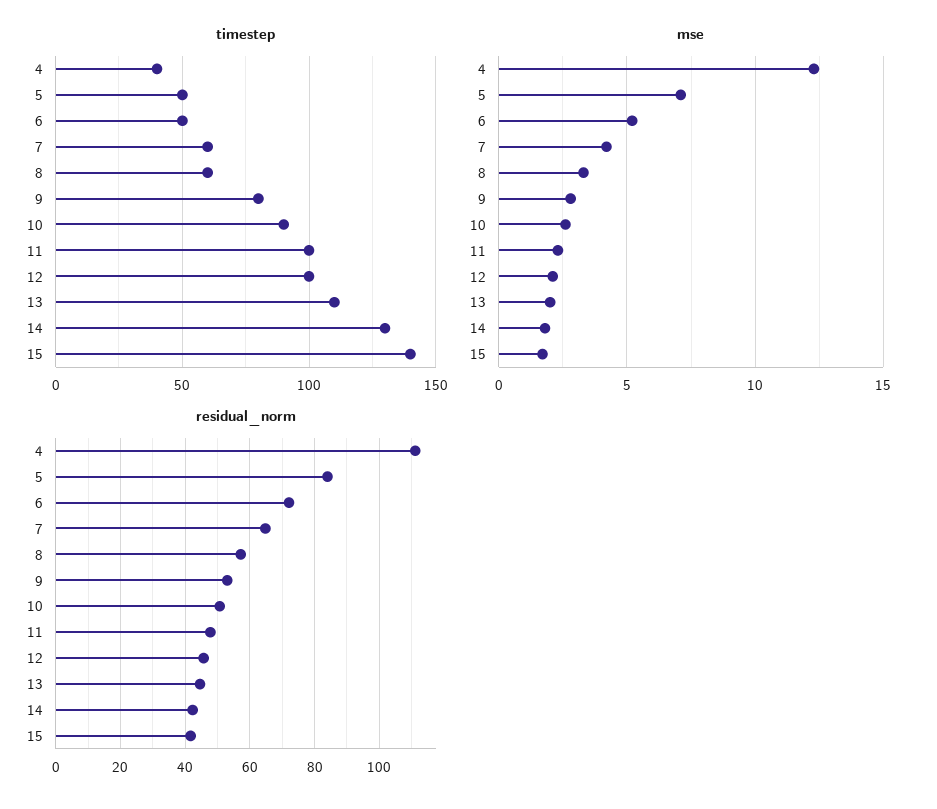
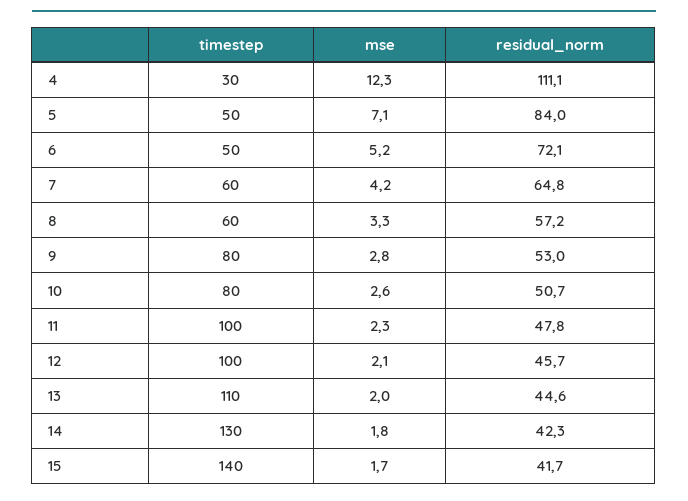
timestep, 4: 40 -> 30
timestep, 10: 90 -> 80

